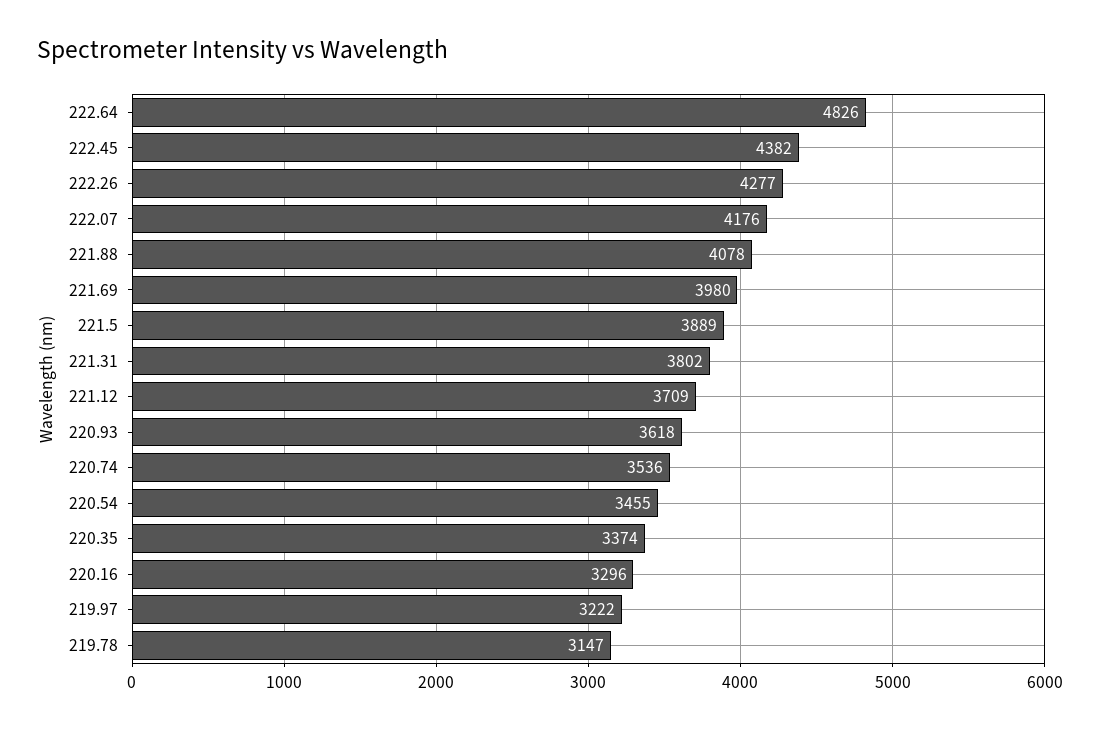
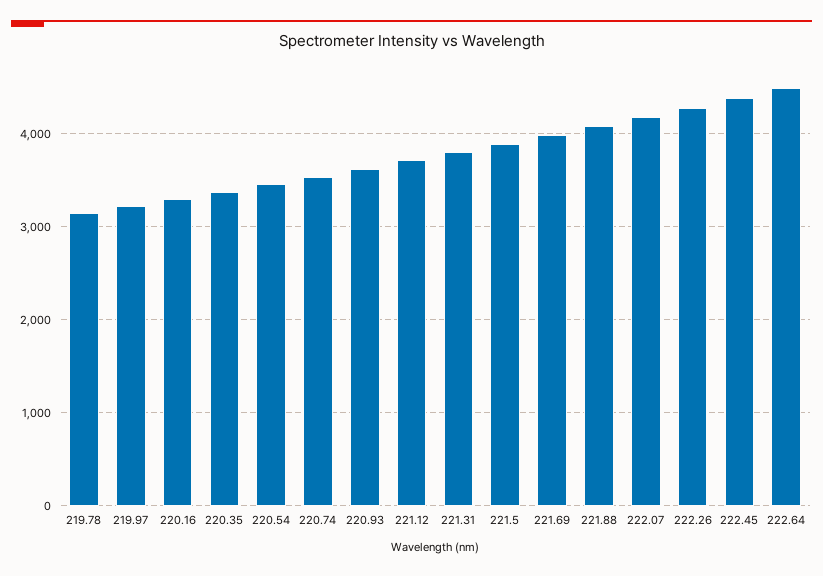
222.64: 4826 -> 4500

